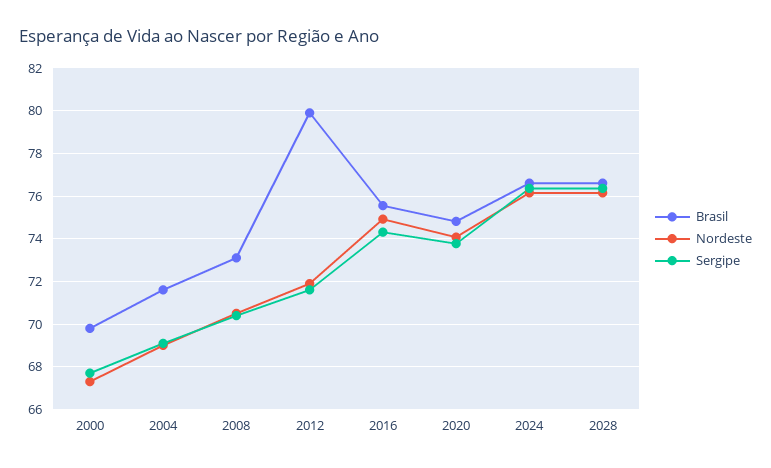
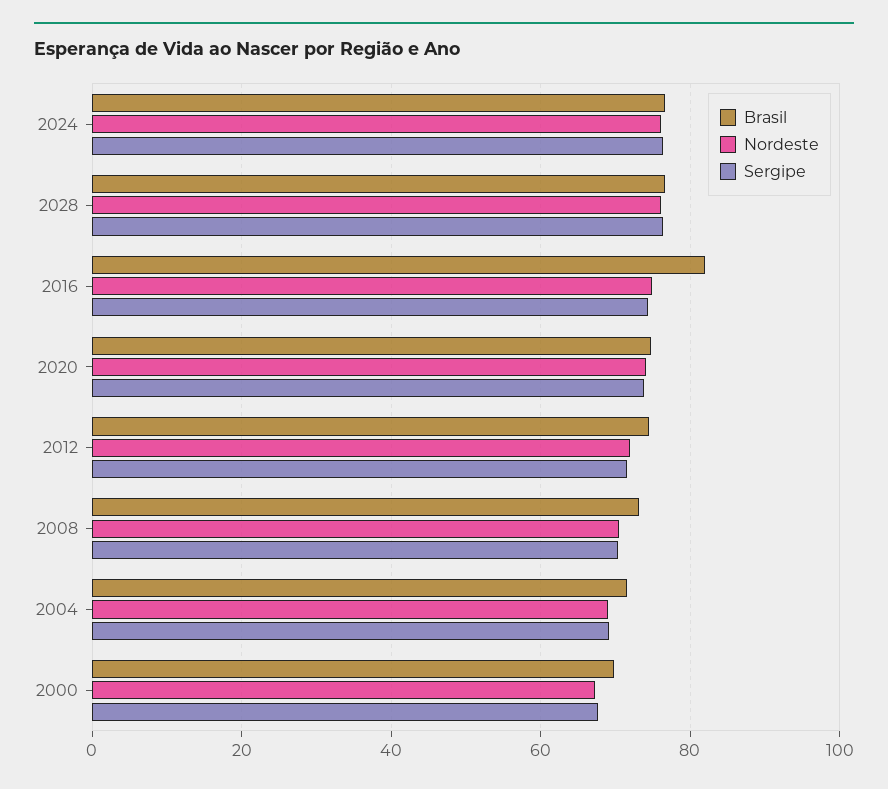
Brasil, 2012: 80 -> 74
Brasil, 2016: 75.5 -> 82

